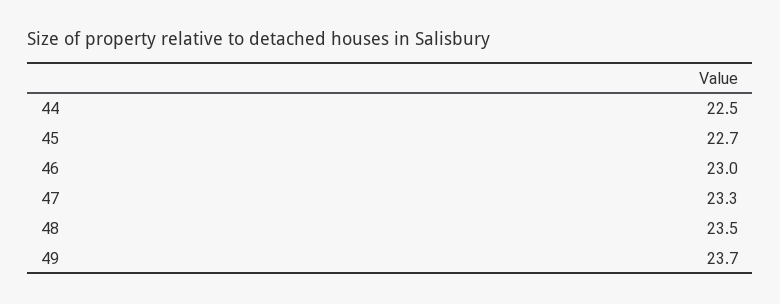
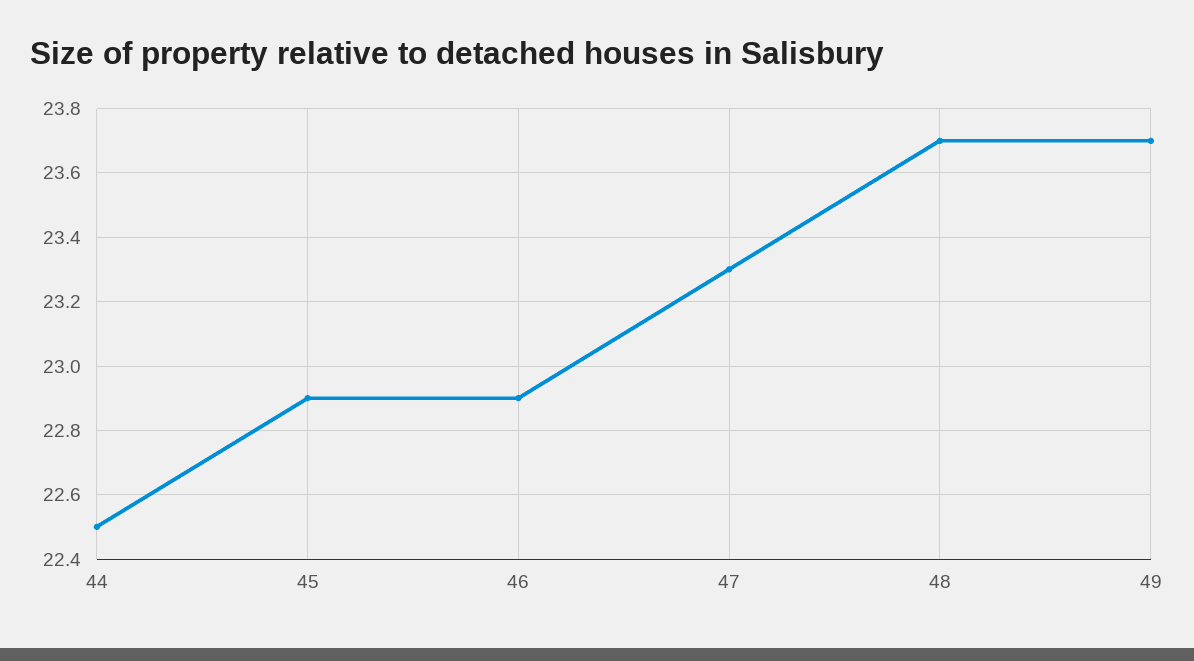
45: 22.7 -> 22.9
46: 23 -> 22.9
48: 23.5 -> 23.7

